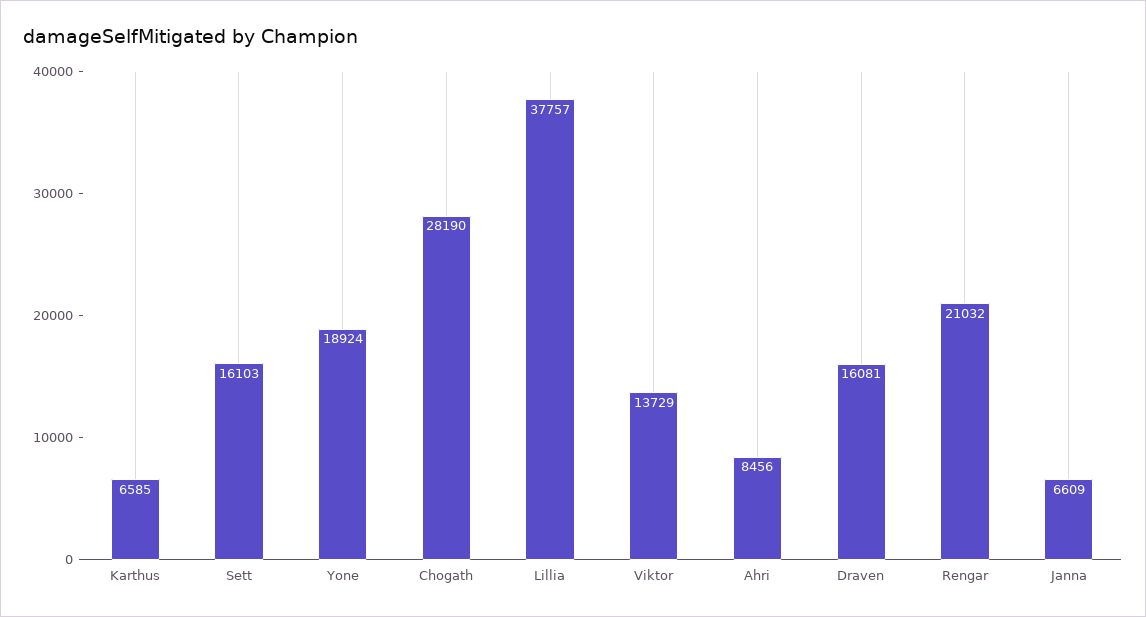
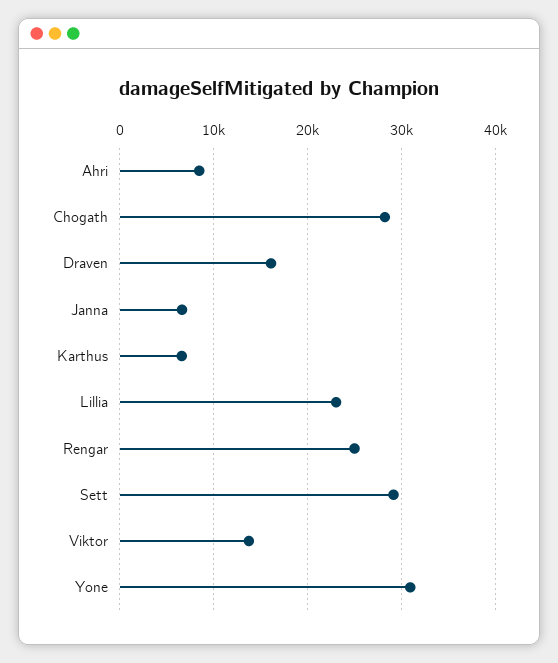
Sett: 16103 -> 29000
Yone: 18924 -> 31000
Lillia: 37757 -> 23000
Rengar: 21032 -> 25000

